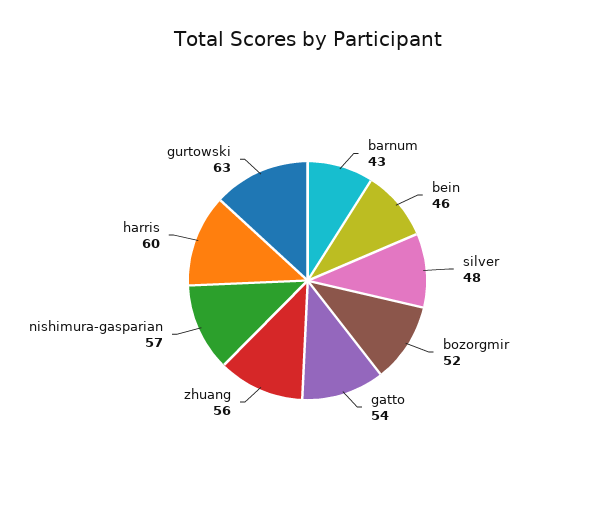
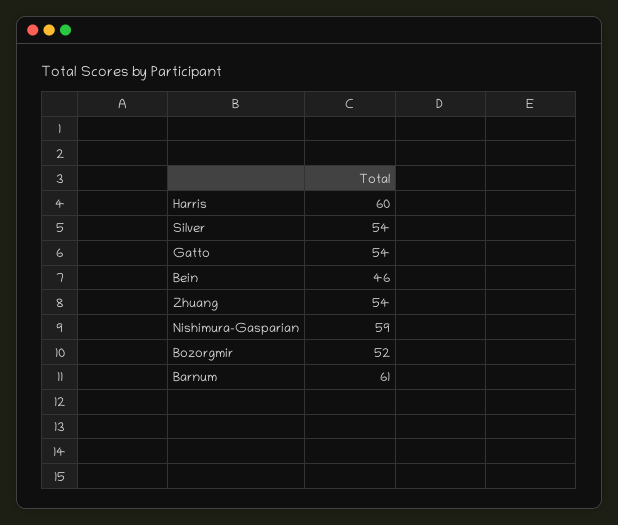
barnum: 43 -> 61
silver: 48 -> 54
zhuang: 56 -> 54
nishimura-gasparian: 57 -> 59
gurtowski: 63 -> none

